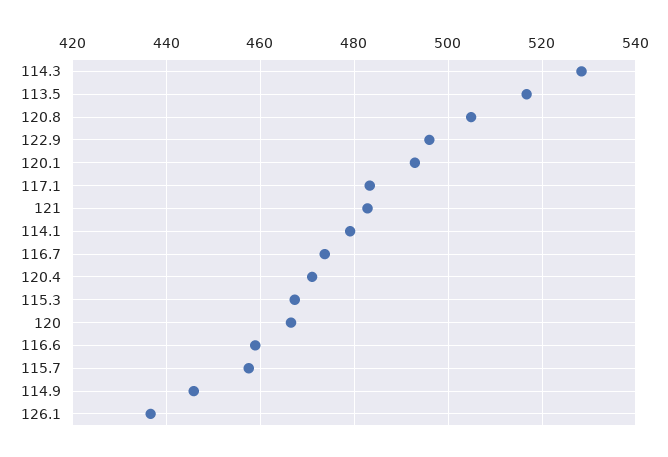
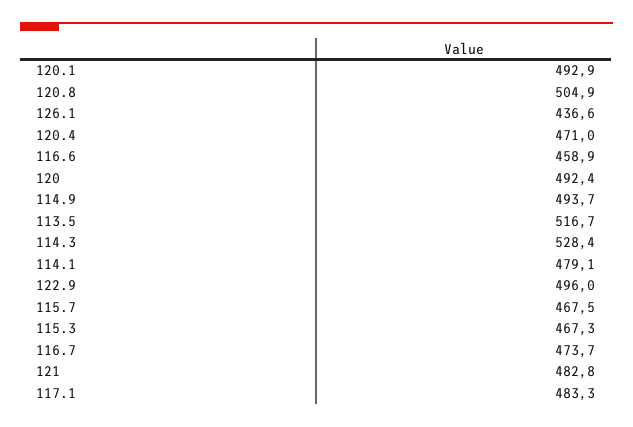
120: 466 -> 492.4
115.7: 458 -> 467.5
114.9: 446 -> 493.7

